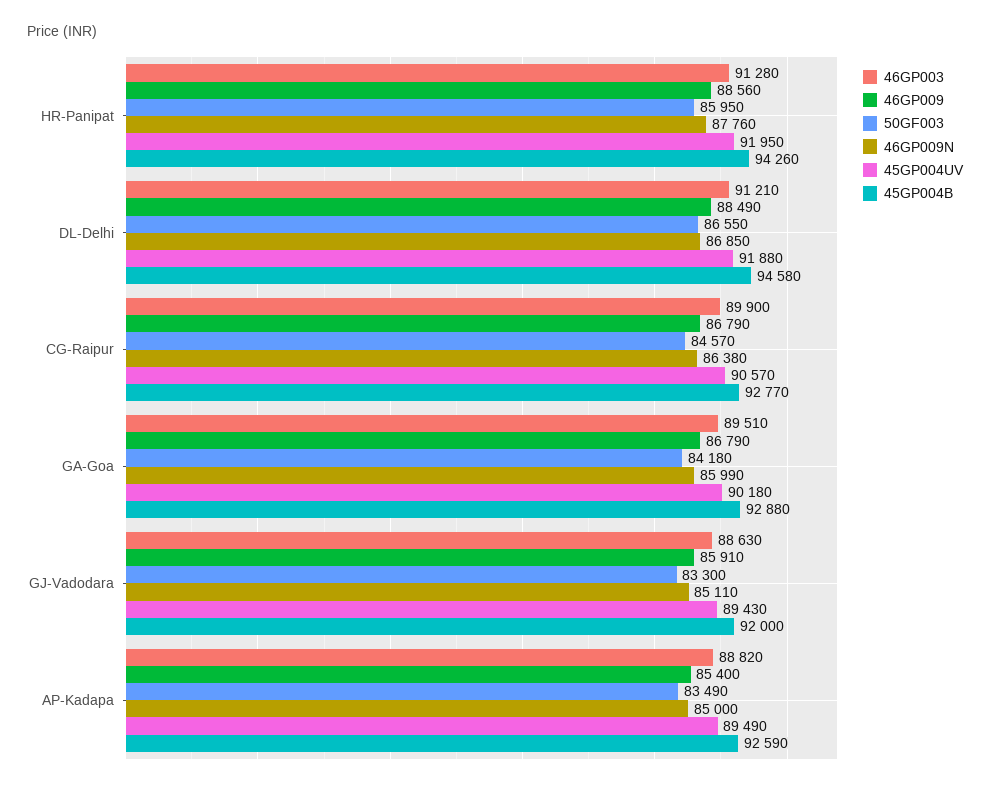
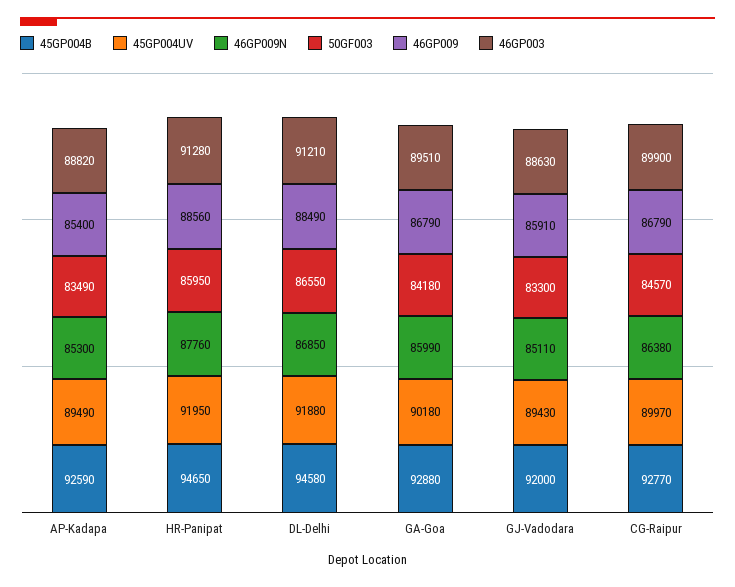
45GP004B, HR-Panipat: 94260 -> 94650
45GP004UV, CG-Raipur: 90570 -> 89970
46GP009N, AP-Kadapa: 85000 -> 85300

